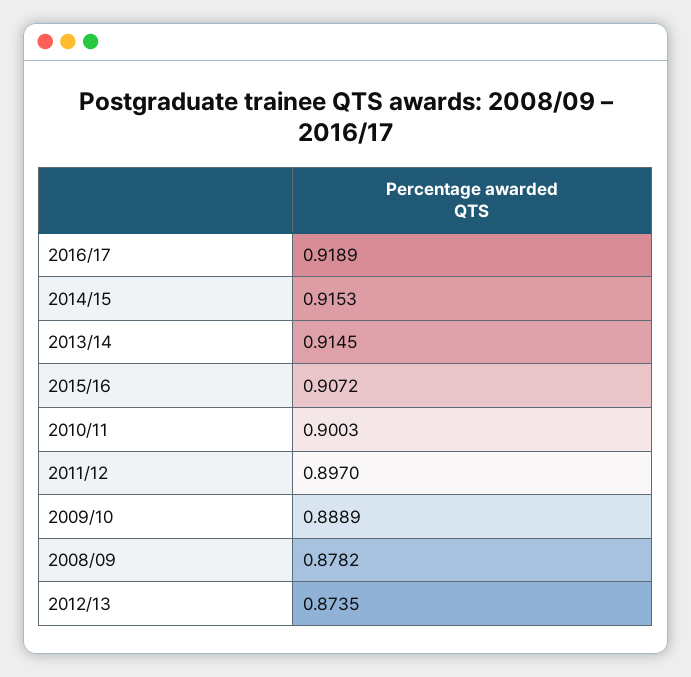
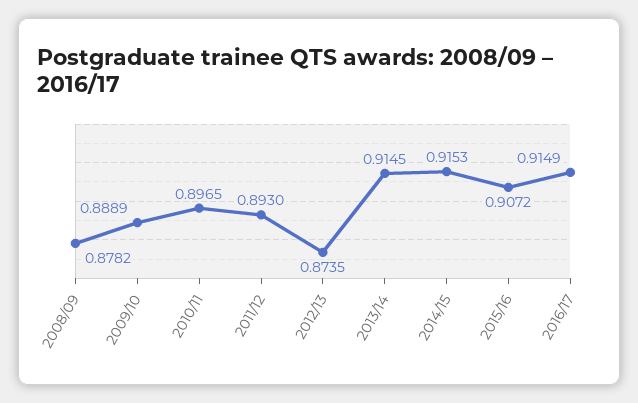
2016/17: 0.9189 -> 0.9149
2010/11: 0.9003 -> 0.8965
2011/12: 0.897 -> 0.893

